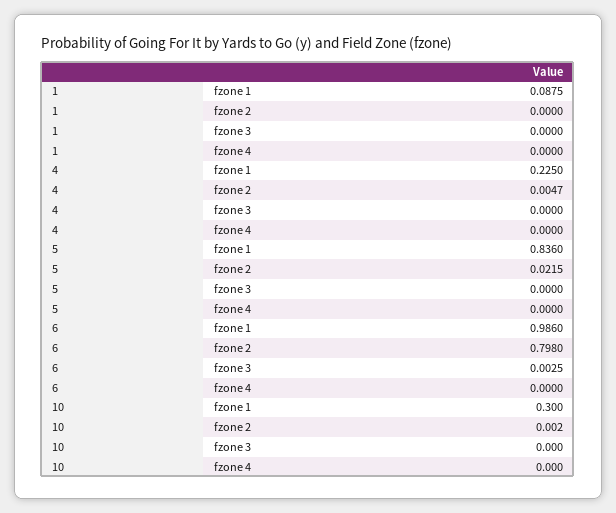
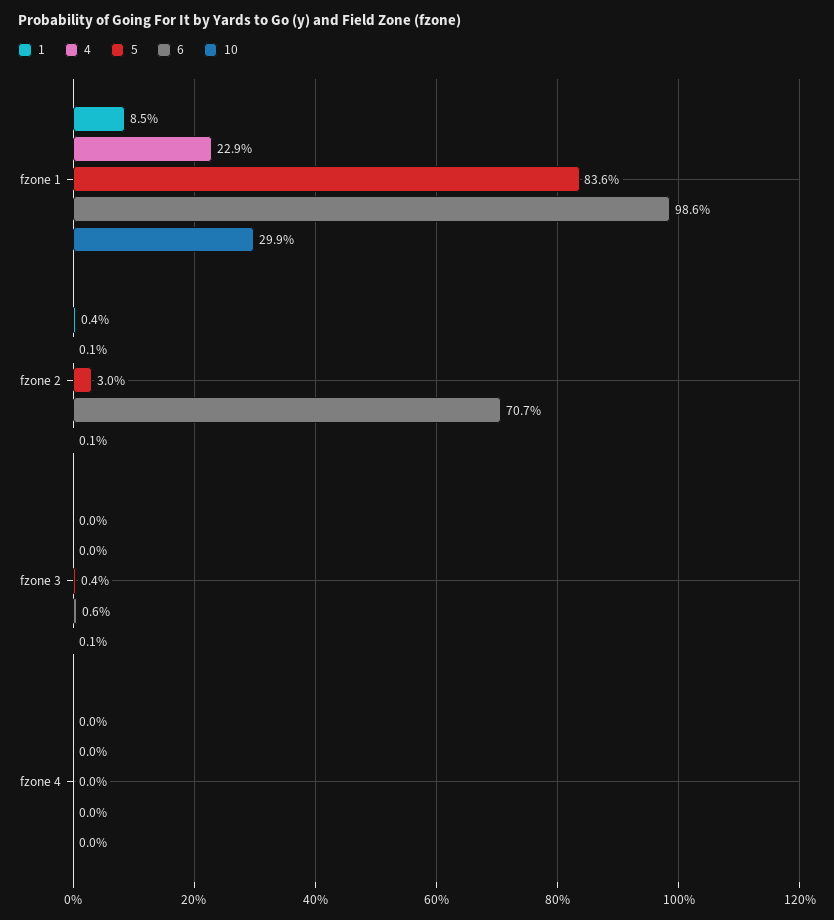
1, fzone 1: 0.0875 -> 0.085
1, fzone 2: 0 -> 0.004
4, fzone 1: 0.225 -> 0.229
4, fzone 2: 0.0047 -> 0.001
5, fzone 2: 0.0215 -> 0.03
5, fzone 3: 0 -> 0.004
6, fzone 2: 0.798 -> 0.707
6, fzone 3: 0.0025 -> 0.006
10, fzone 1: 0.3 -> 0.299
10, fzone 2: 0.002 -> 0.001
10, fzone 3: 0 -> 0.001

